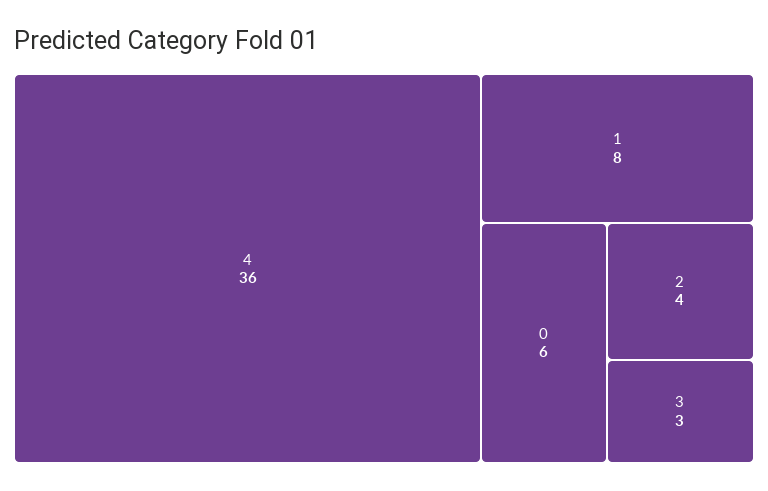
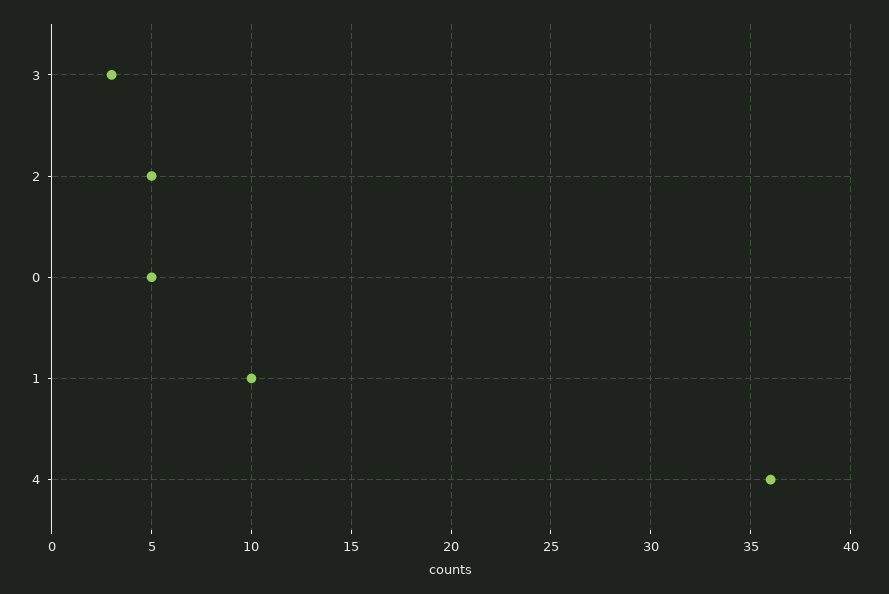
1: 8 -> 10
0: 6 -> 5
2: 4 -> 5

